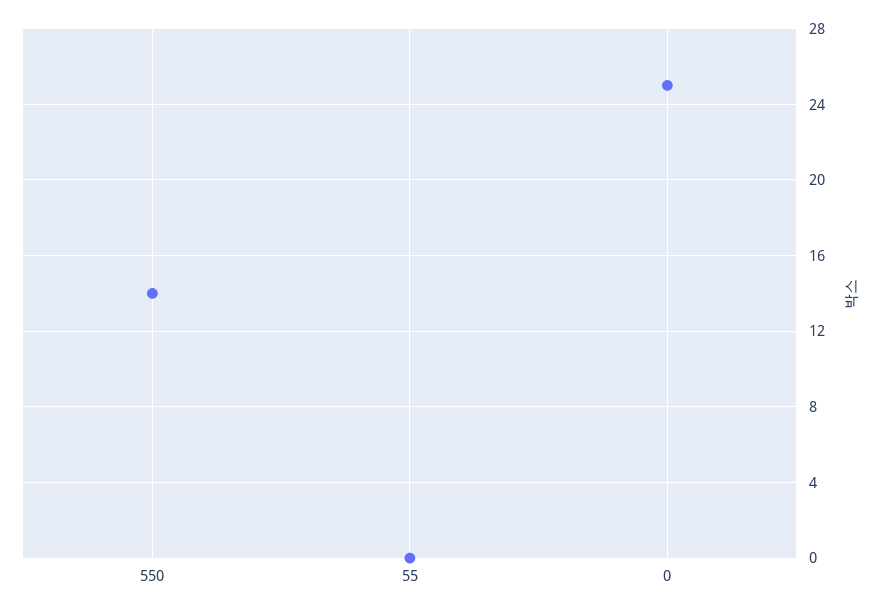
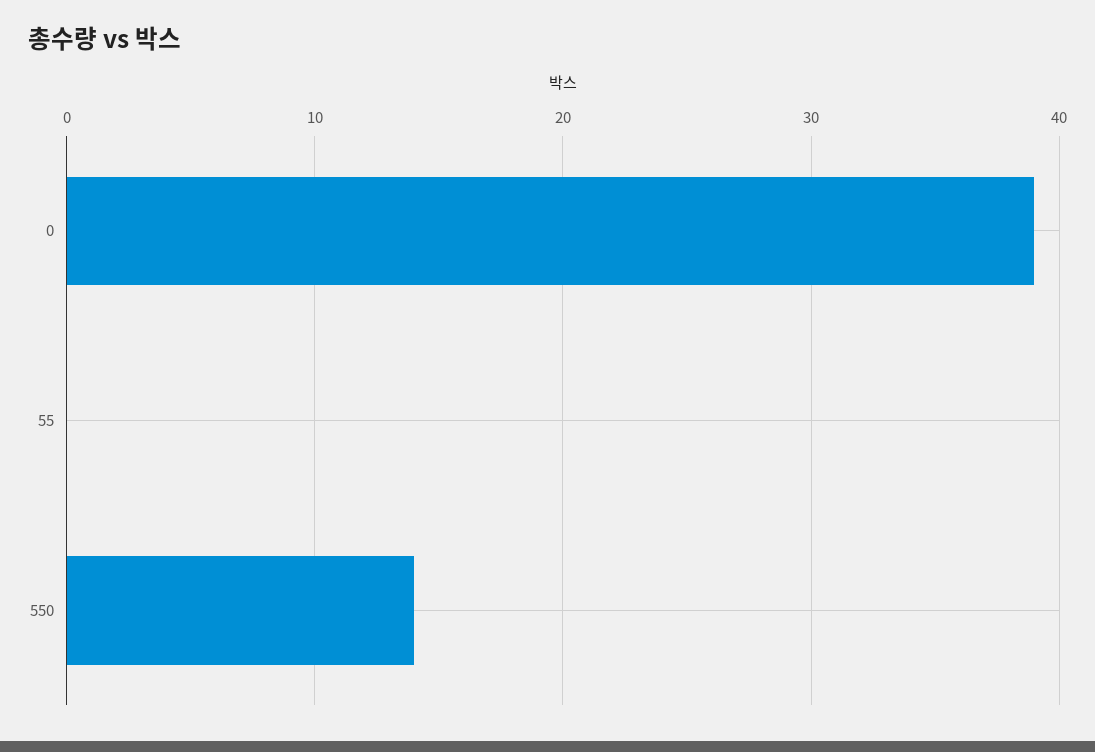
0: 25 -> 39

